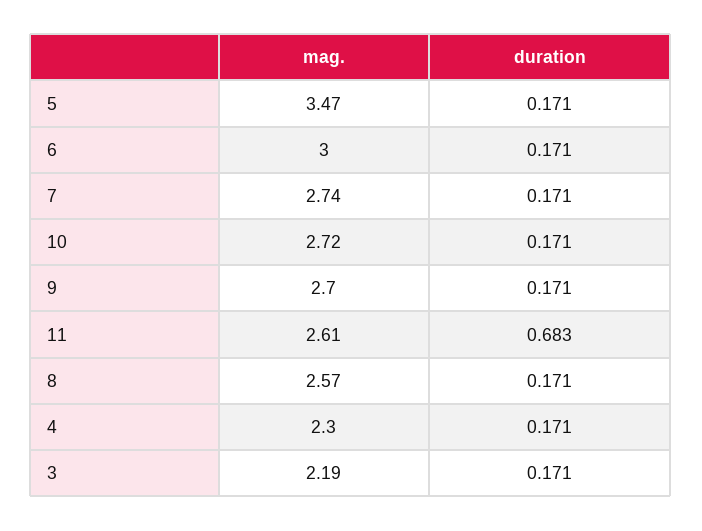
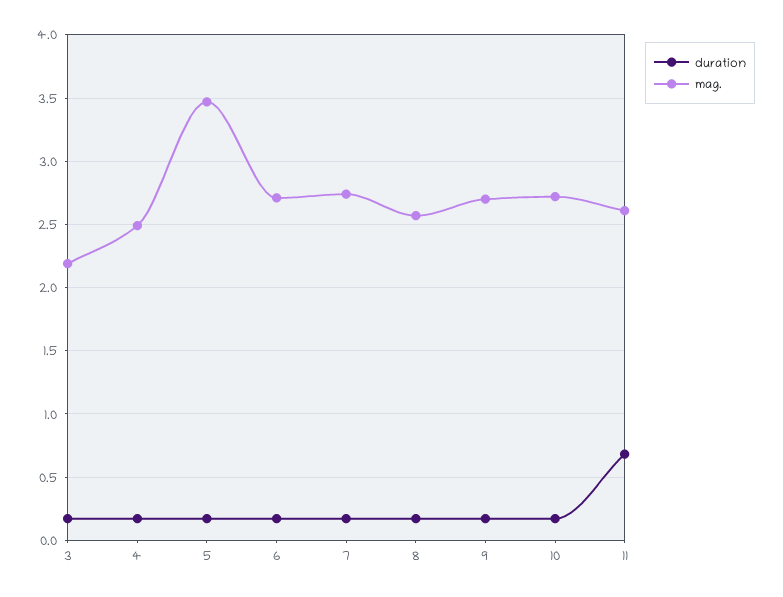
mag., 6: 3 -> 2.7
mag., 4: 2.3 -> 2.5

